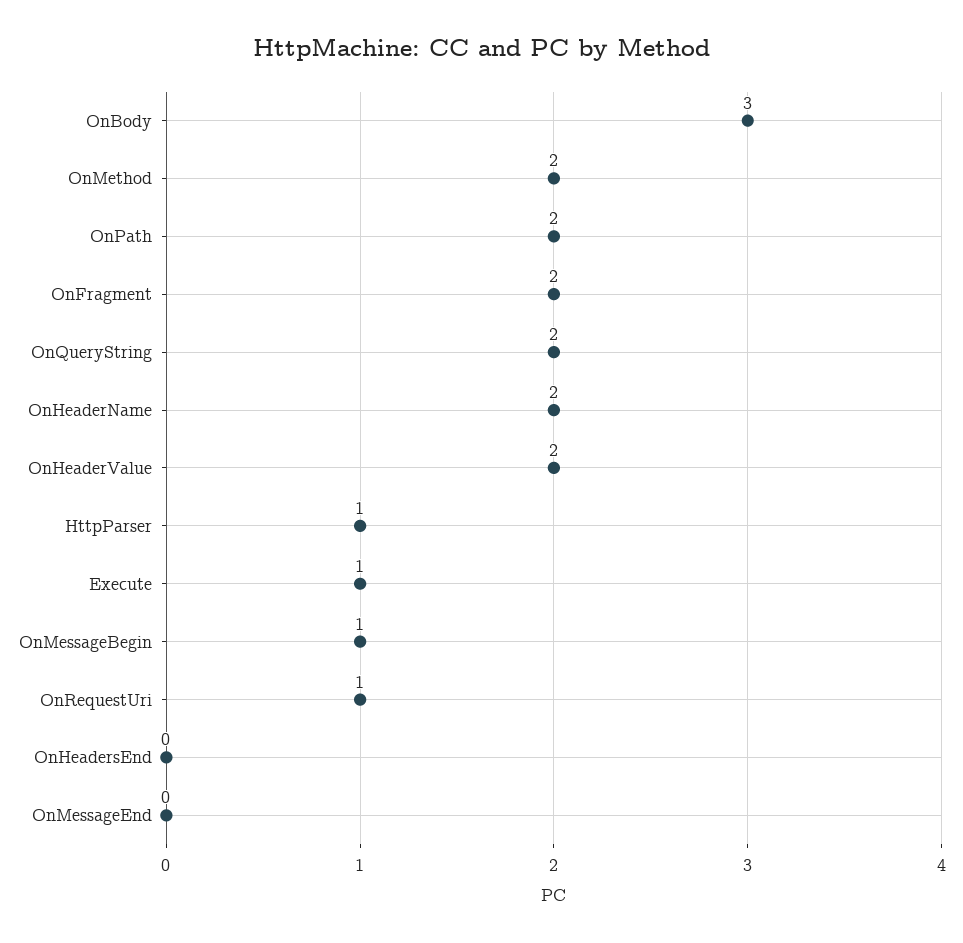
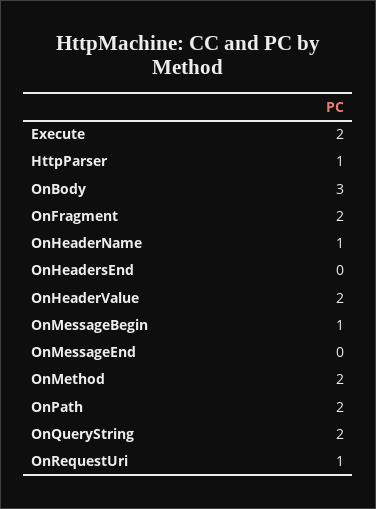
OnHeaderName: 2 -> 1
Execute: 1 -> 2

